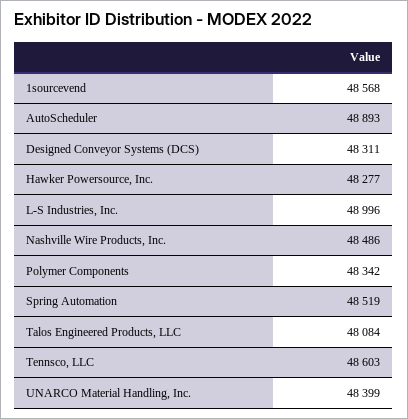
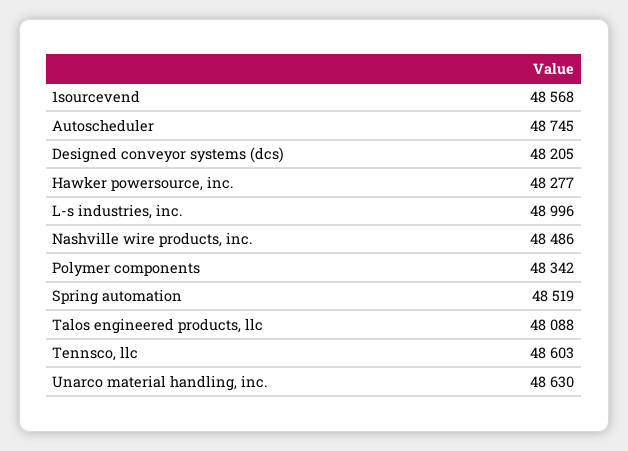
AutoScheduler: 48893 -> 48745
Designed Conveyor Systems (DCS): 48311 -> 48205
Talos Engineered Products, LLC: 48084 -> 48088
UNARCO Material Handling, Inc.: 48399 -> 48630

